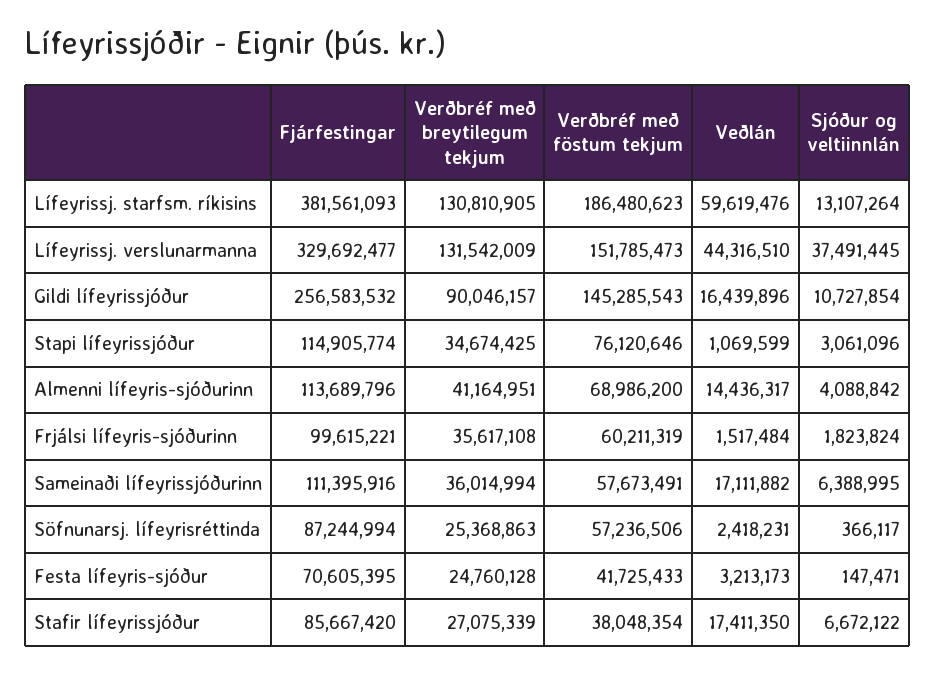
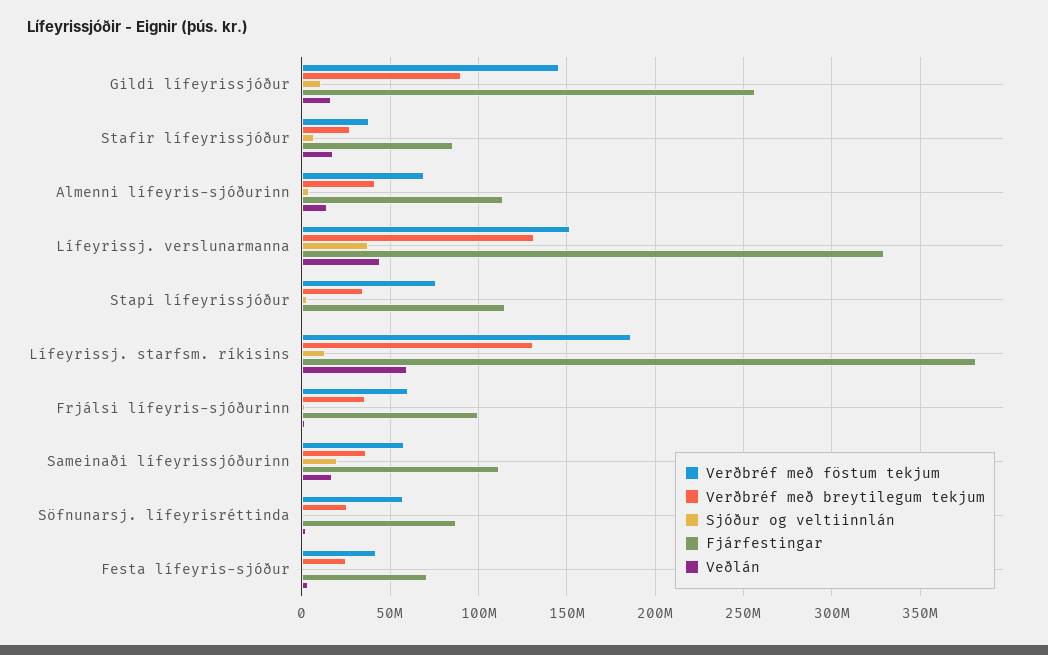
Sjóður og veltiinnlán, Sameinaði lífeyrissjóðurinn: 6388995 -> 20000000

